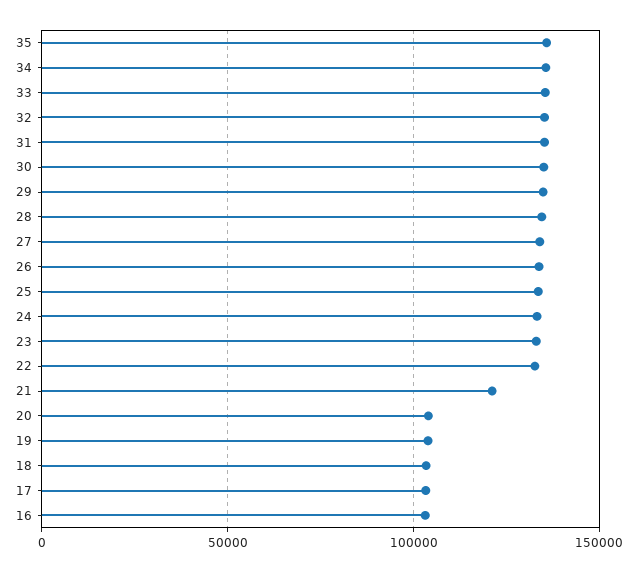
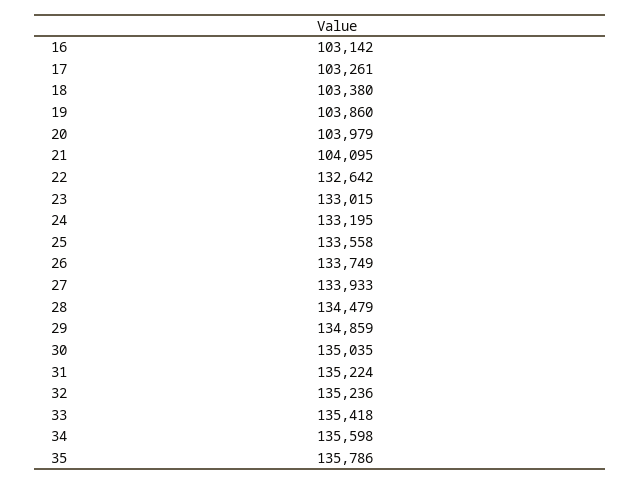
21: 120000 -> 104095

